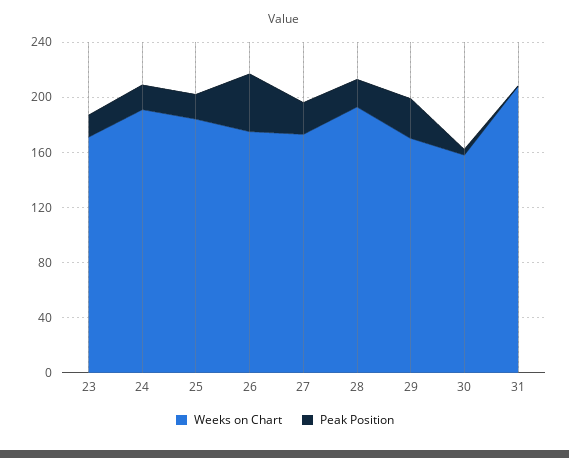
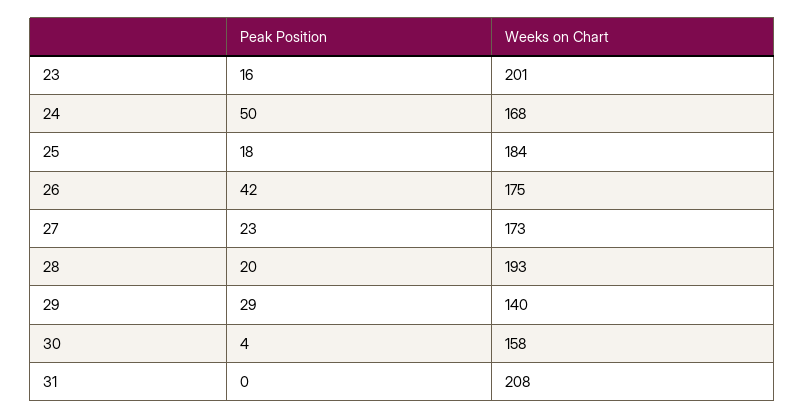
Weeks on Chart, 23: 170 -> 201
Weeks on Chart, 24: 190 -> 168
Peak Position, 24: 20 -> 50
Weeks on Chart, 29: 170 -> 140

